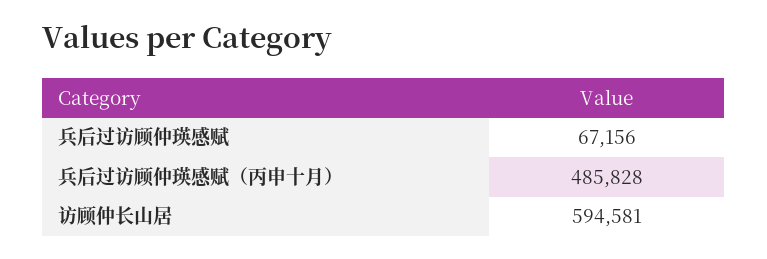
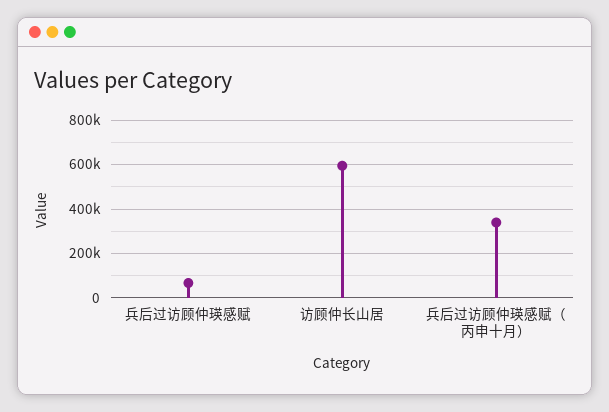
兵后过访顾仲瑛感赋（丙申十月）: 485828 -> 350000

